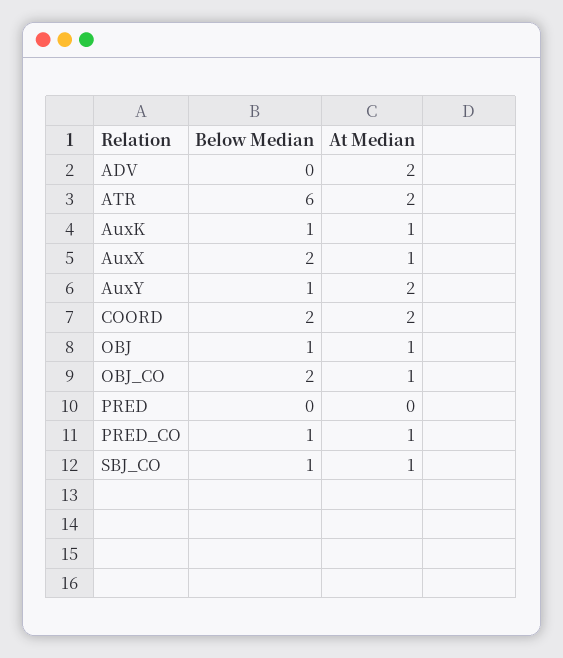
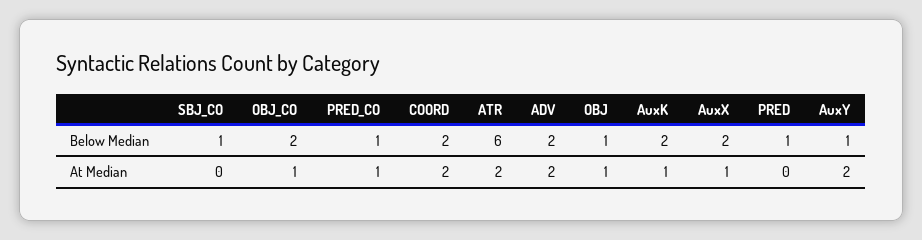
Below Median, ADV: 0 -> 2
Below Median, AuxK: 1 -> 2
Below Median, PRED: 0 -> 1
At Median, SBJ_CO: 1 -> 0

